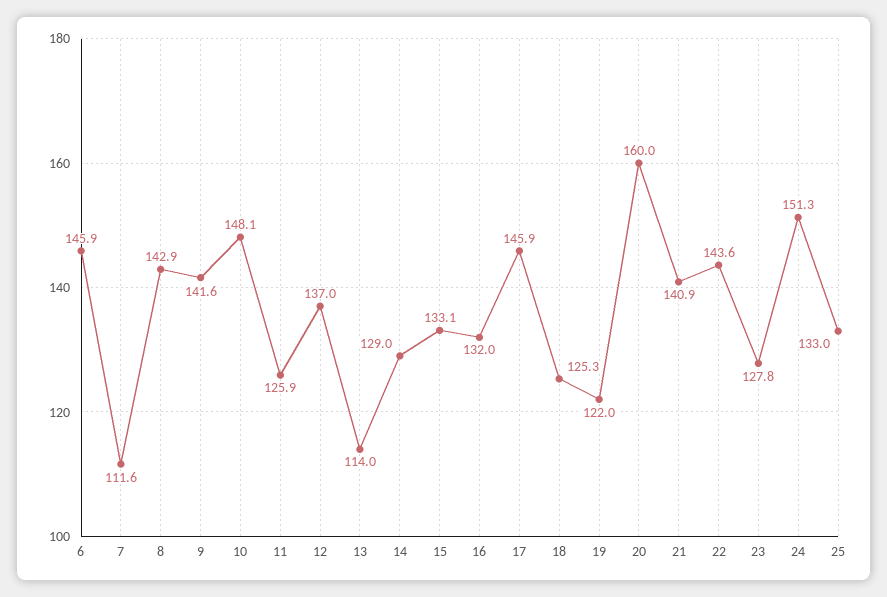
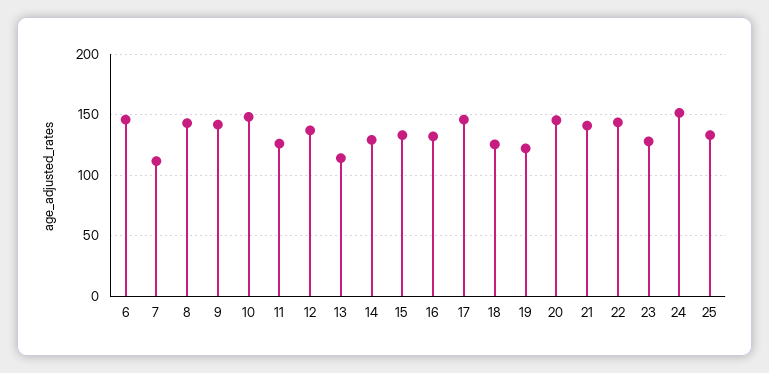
20: 160 -> 145

